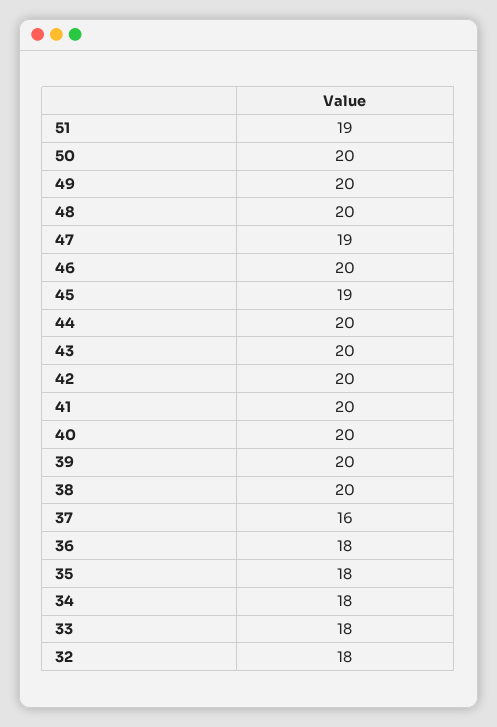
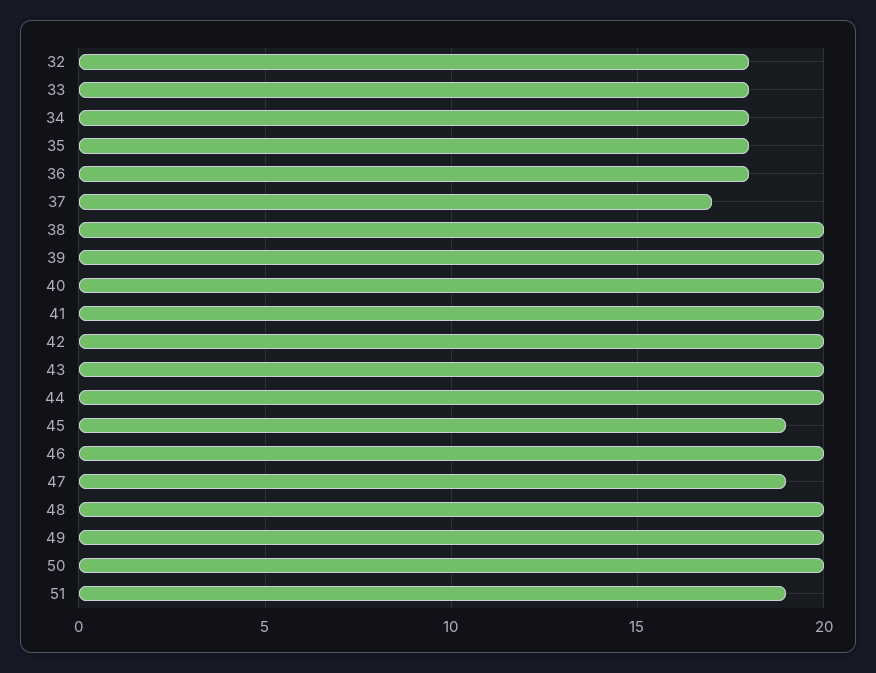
37: 16 -> 17

